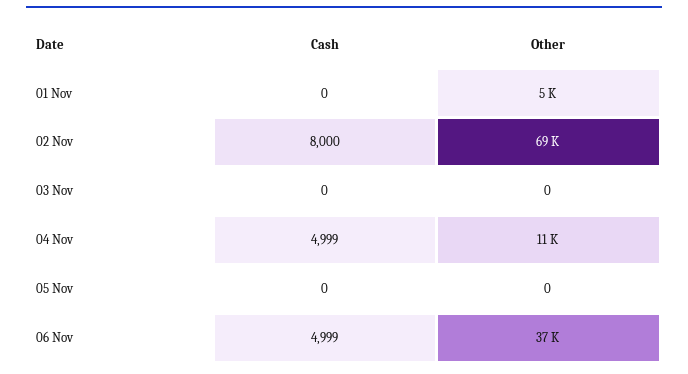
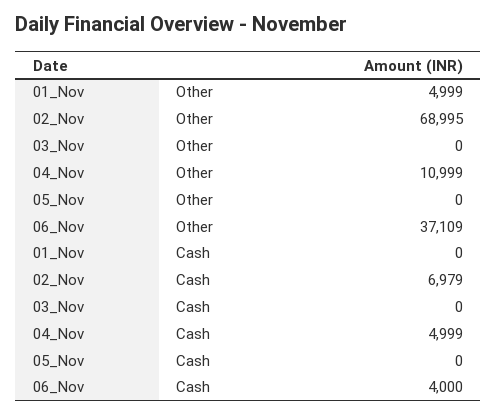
Cash, 02 Nov: 8000 -> 6979
Cash, 06 Nov: 4999 -> 4000

